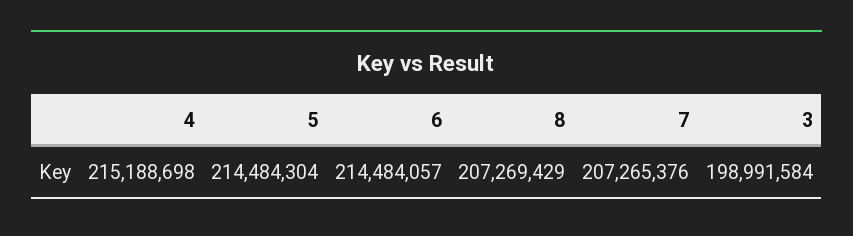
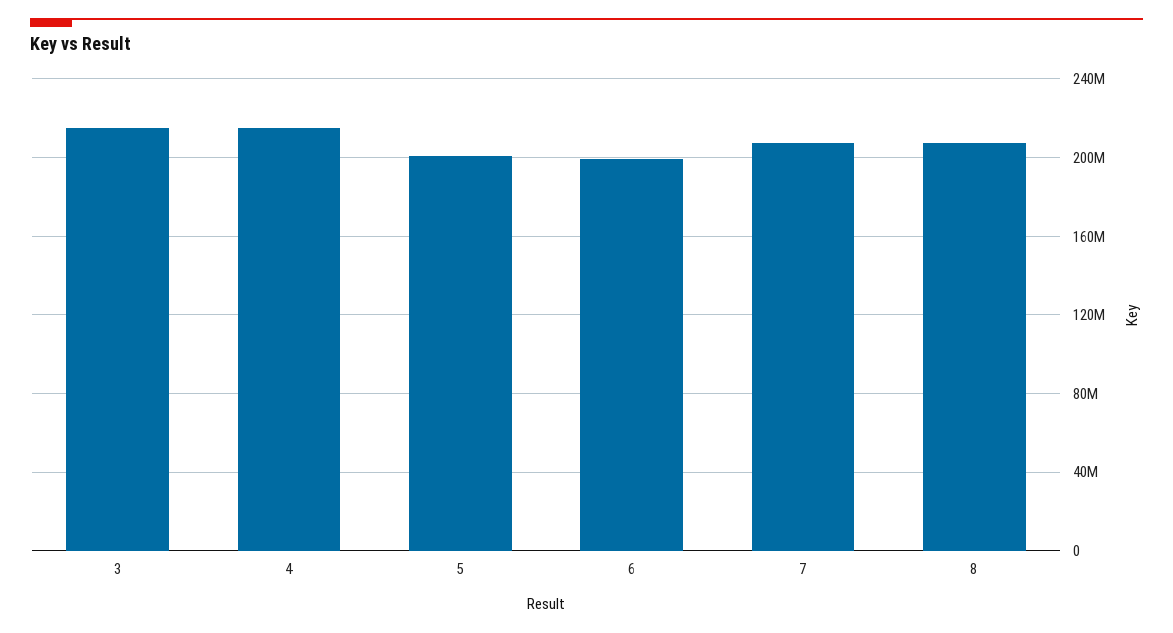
5: 214484304 -> 200000000
6: 214484057 -> 200000000
3: 198991584 -> 215000000

